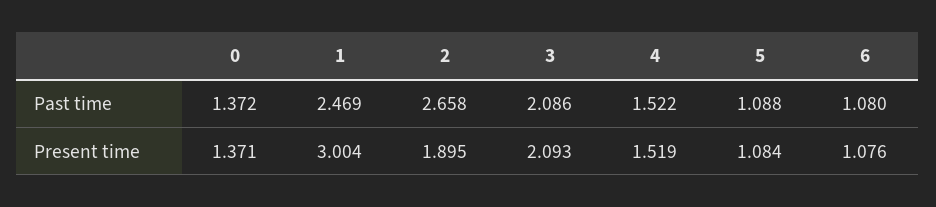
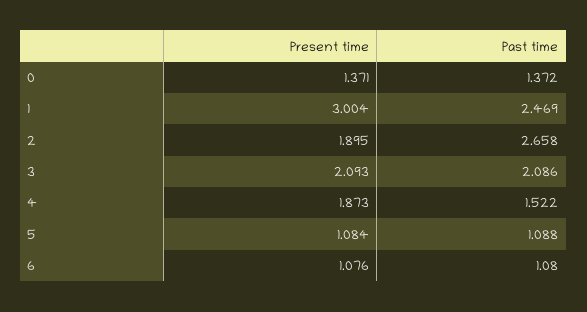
4, Present time: 1.519 -> 1.873

